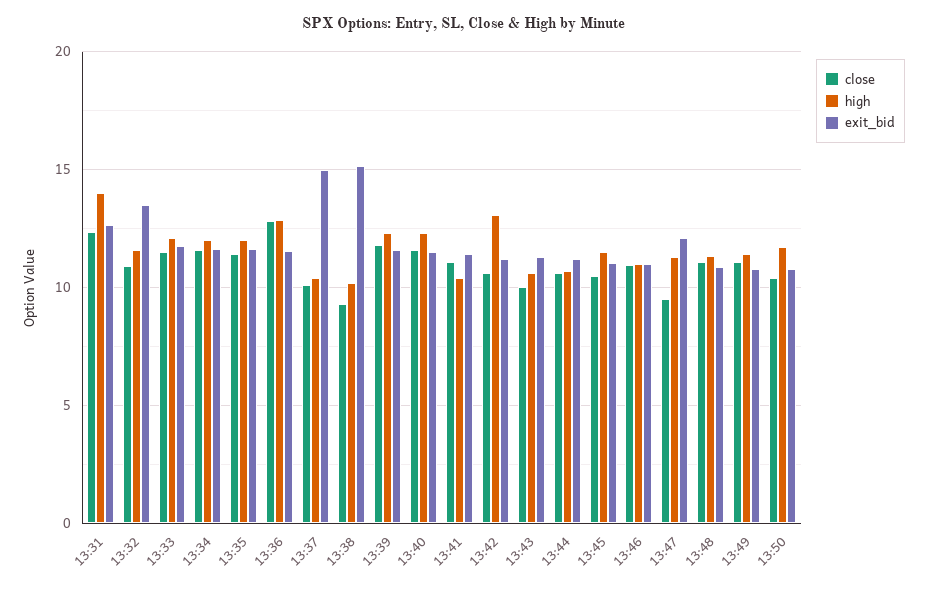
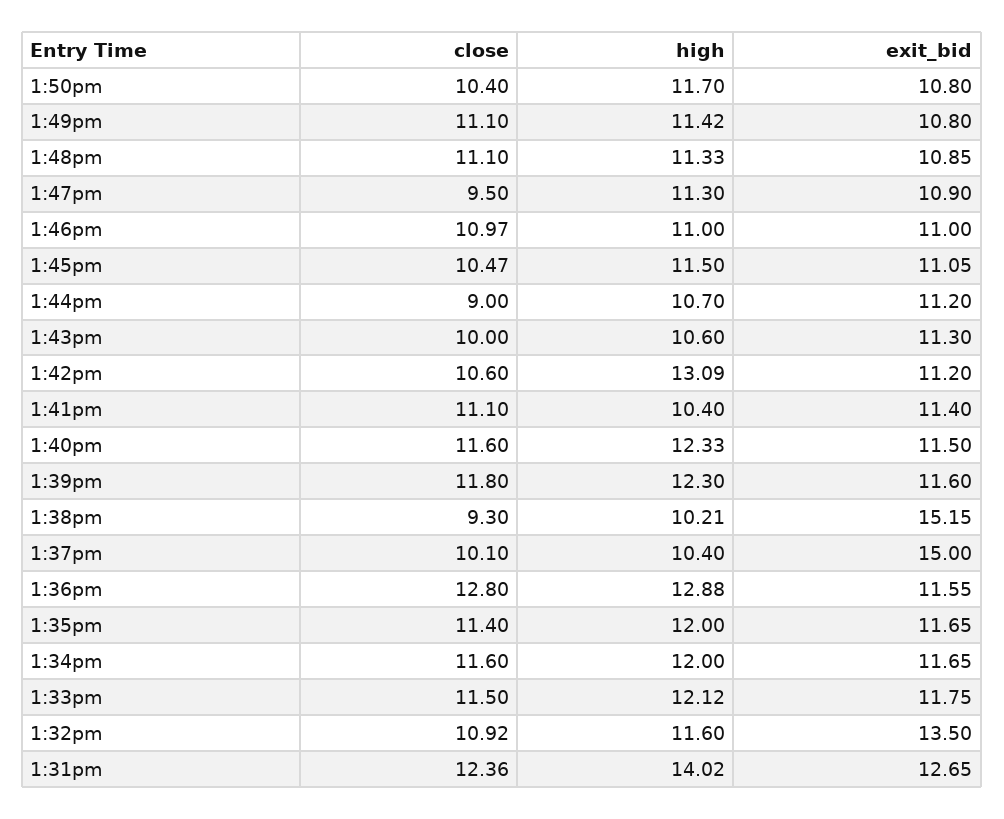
close, 13:44: 10.5 -> 9
exit_bid, 13:47: 12 -> 10.9

